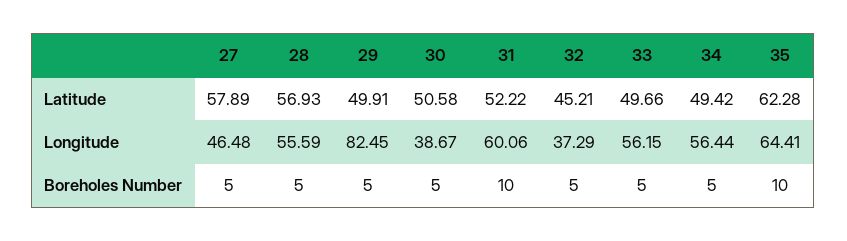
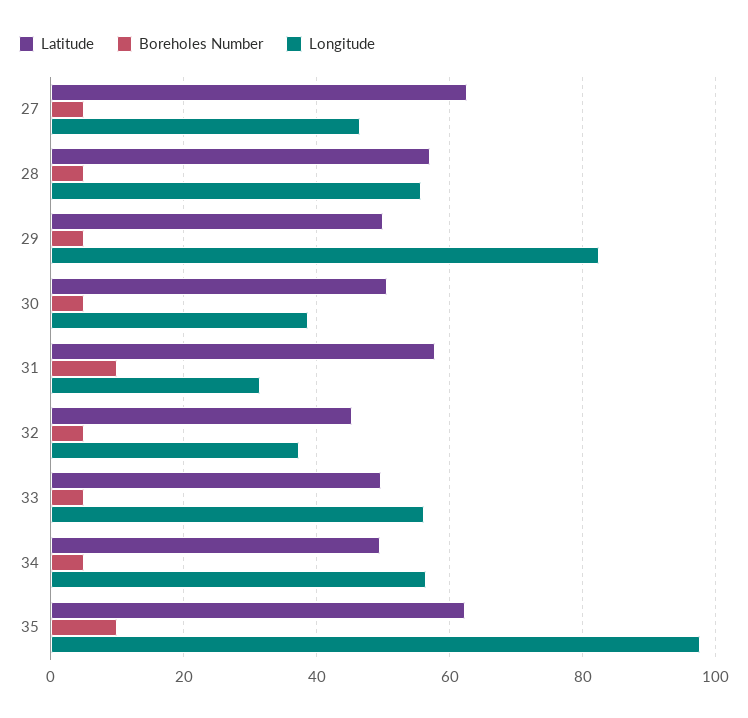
Latitude, 27: 57.89 -> 62
Latitude, 31: 52.22 -> 58
Longitude, 31: 60.06 -> 32
Longitude, 35: 64.41 -> 98

